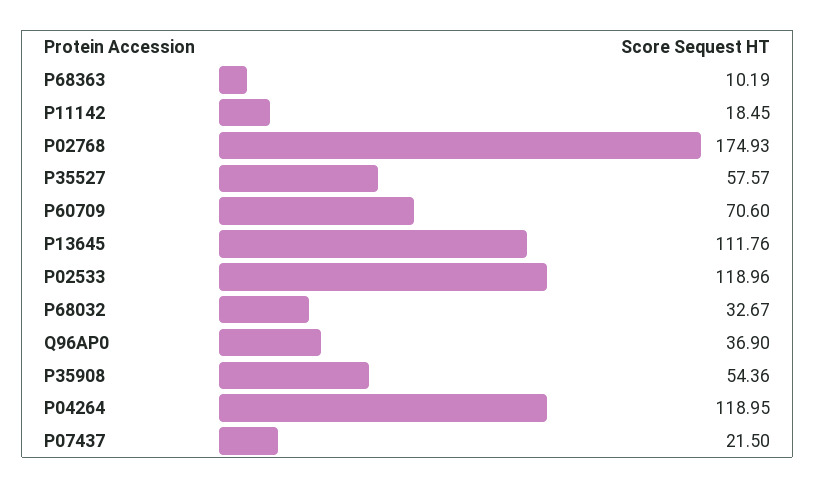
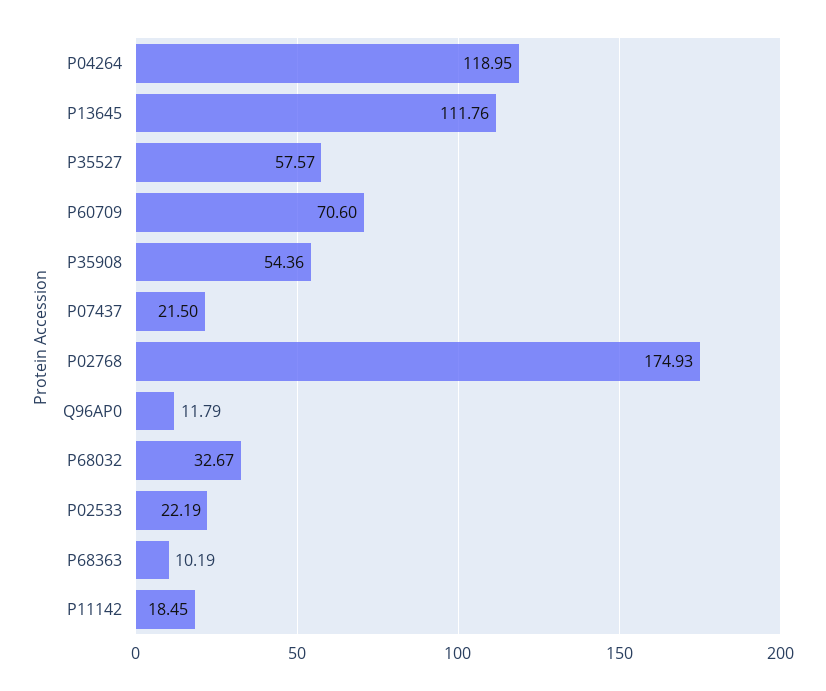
P02533: 118.96 -> 22.19
Q96AP0: 36.9 -> 11.79

